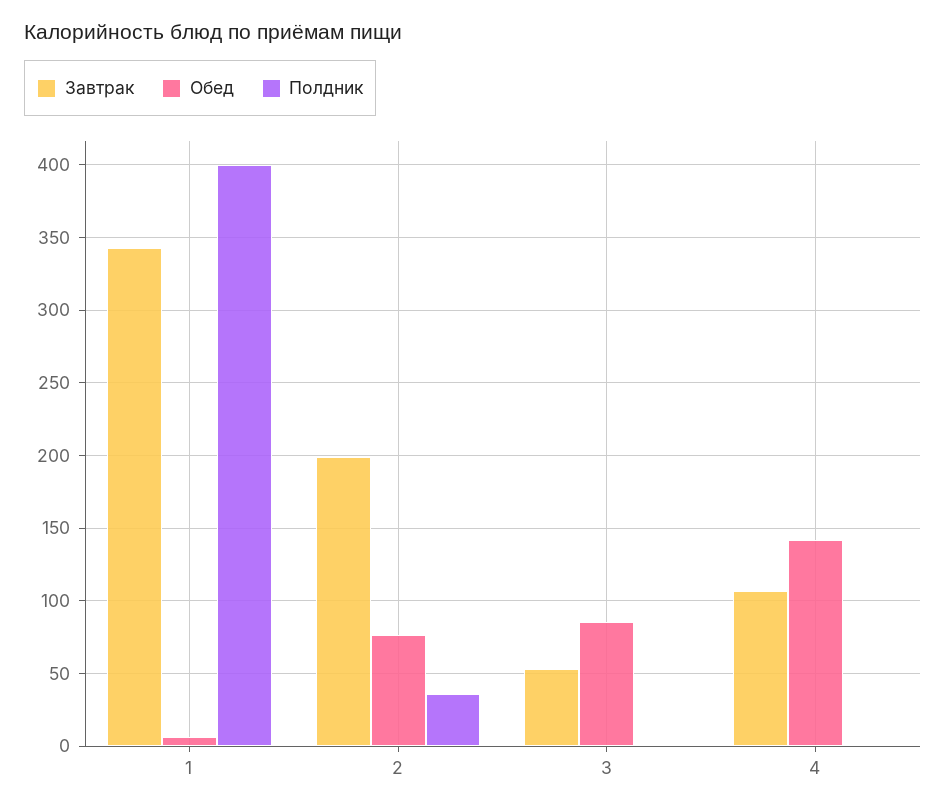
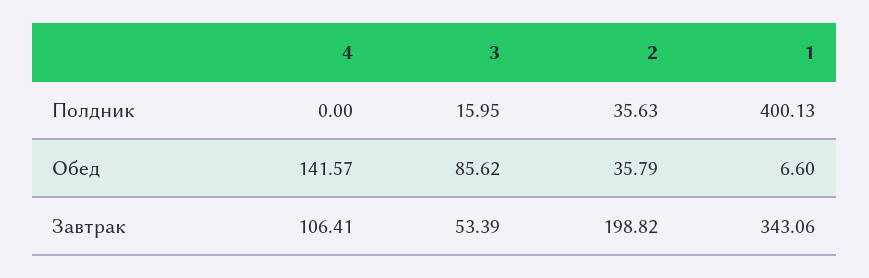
Обед, 2: 75 -> 35.79
Полдник, 3: 0 -> 15.95

